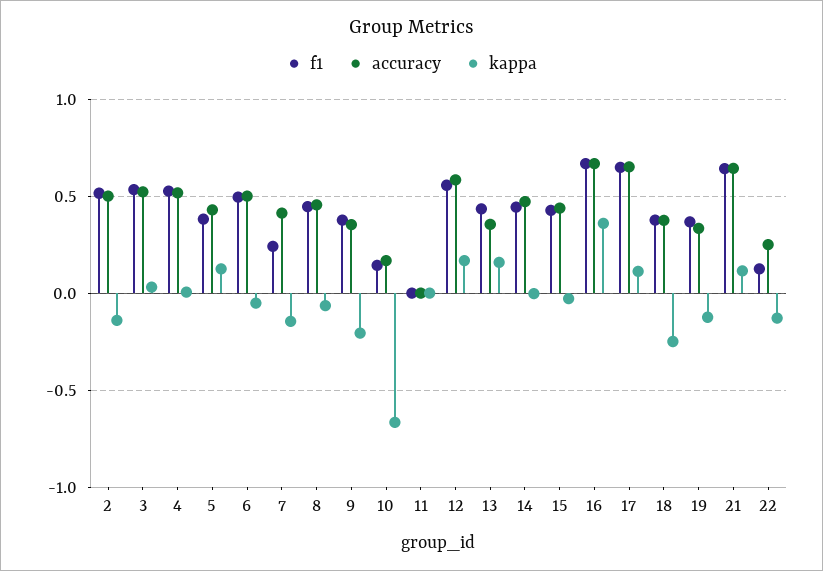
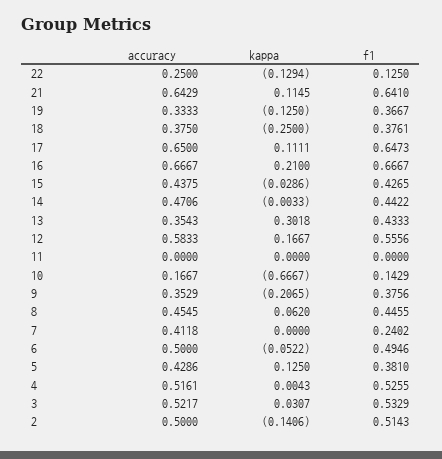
kappa, 7: -0.15 -> 0
kappa, 8: -0.05 -> 0.062
kappa, 13: 0.15 -> 0.3018
kappa, 16: 0.35 -> 0.21

